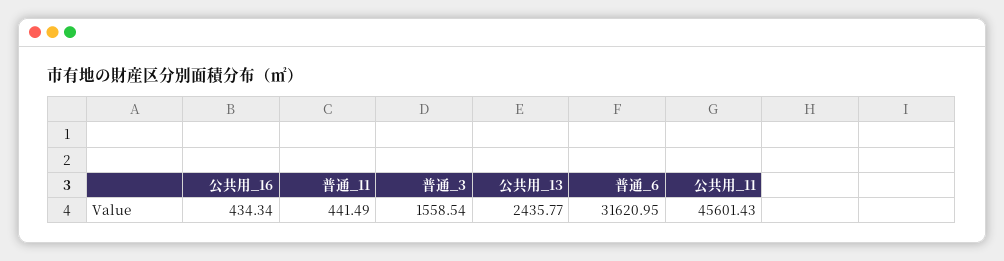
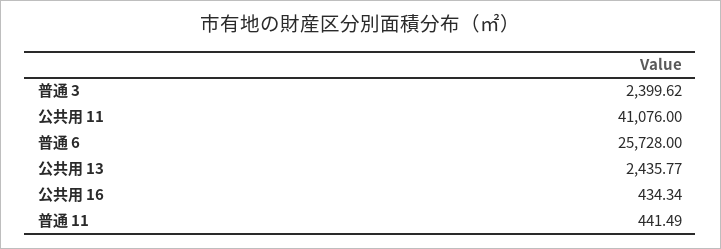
普通_3: 1558.54 -> 2399.62
普通_6: 31620.95 -> 25728
公共用_11: 45601.43 -> 41076

